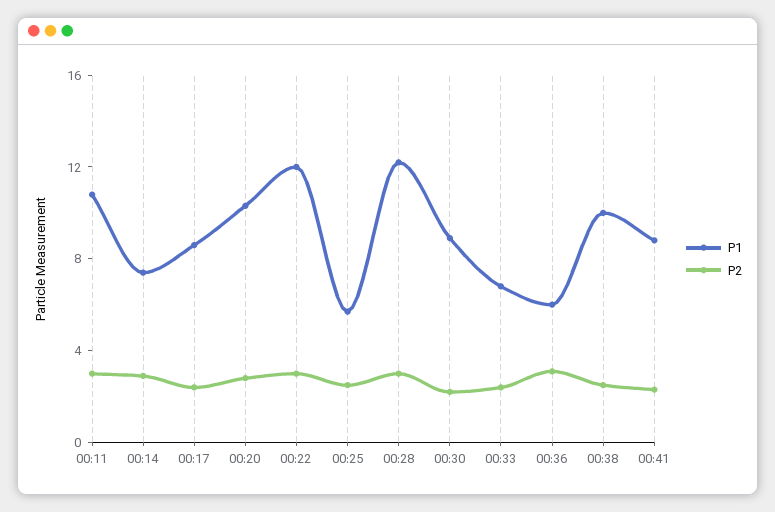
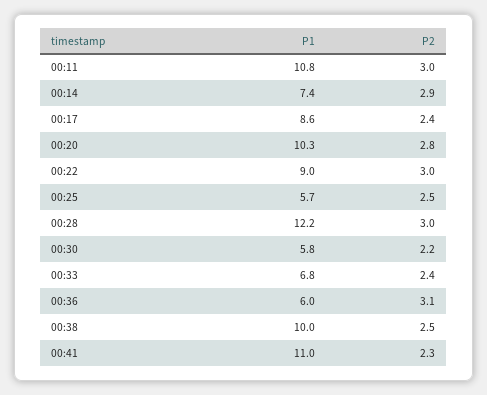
P1, 00:22: 12 -> 9
P1, 00:30: 9 -> 5.8
P1, 00:41: 9 -> 11

